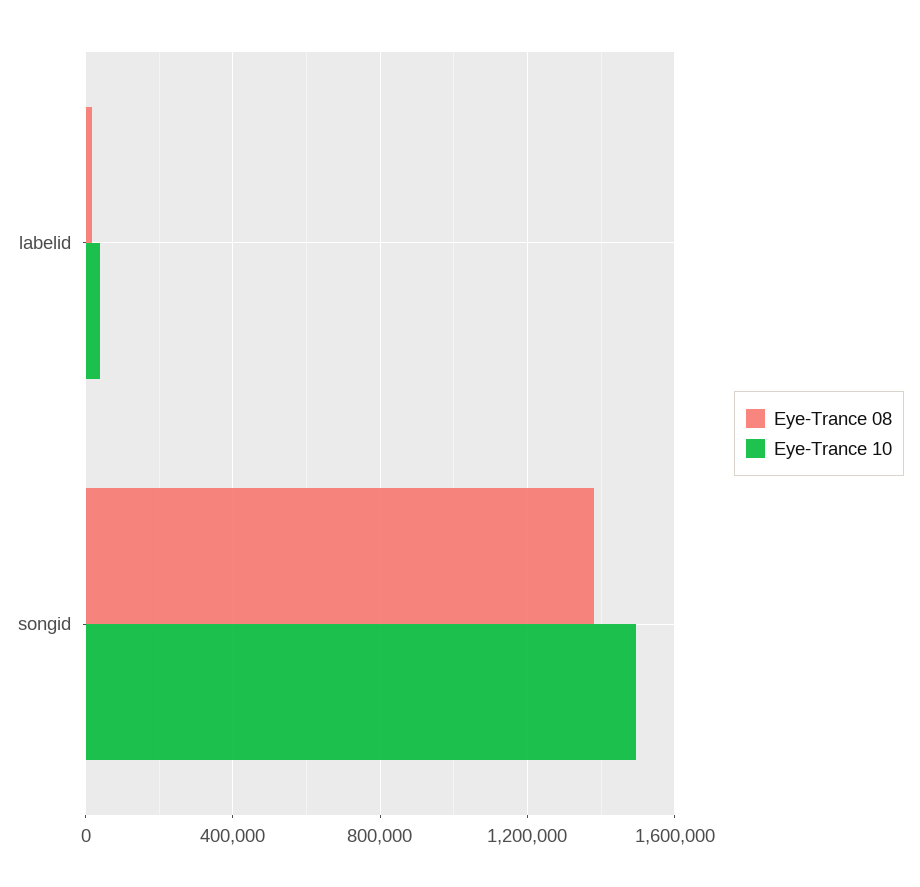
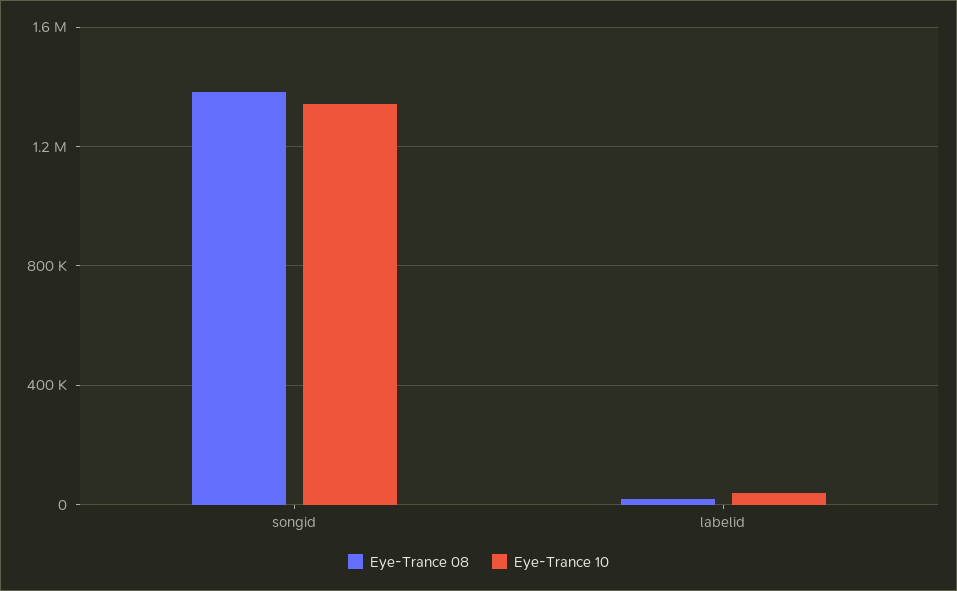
Eye-Trance 10, songid: 1500000 -> 1350000

